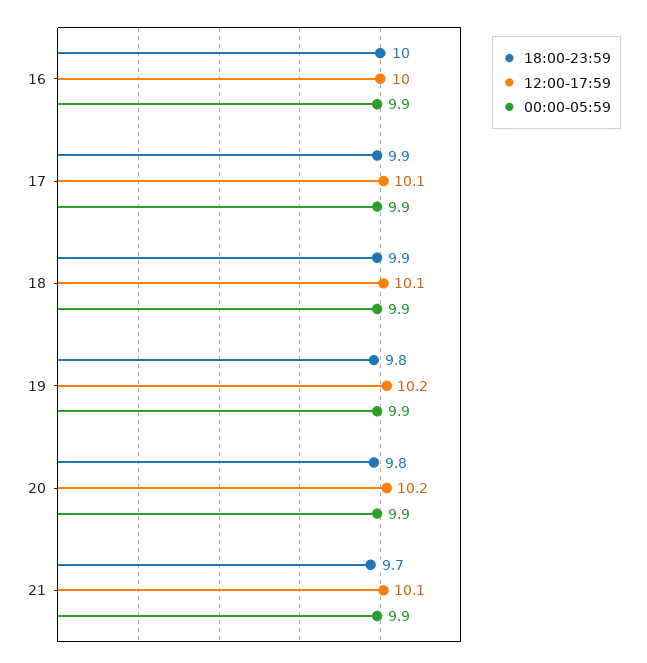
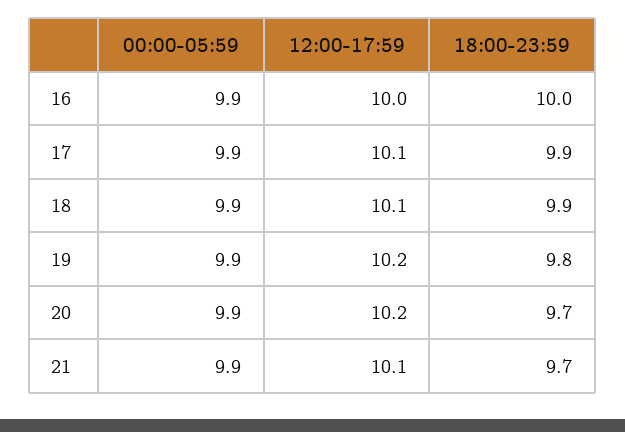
18:00-23:59, 20: 9.8 -> 9.7

